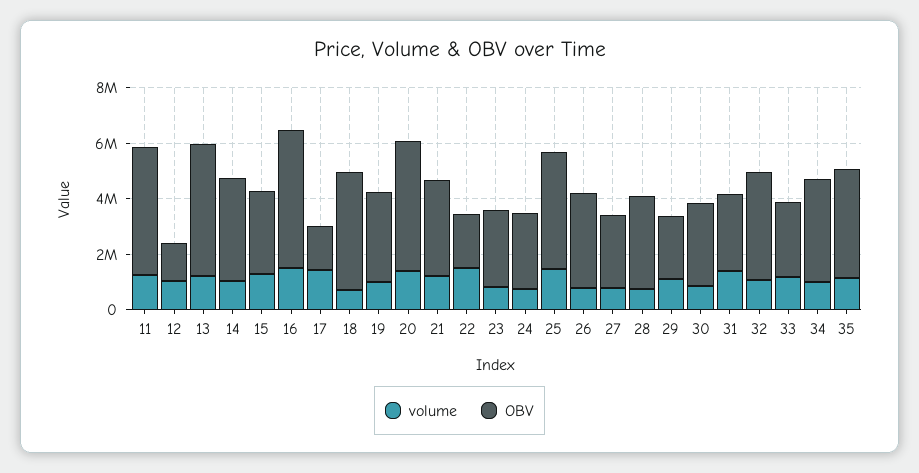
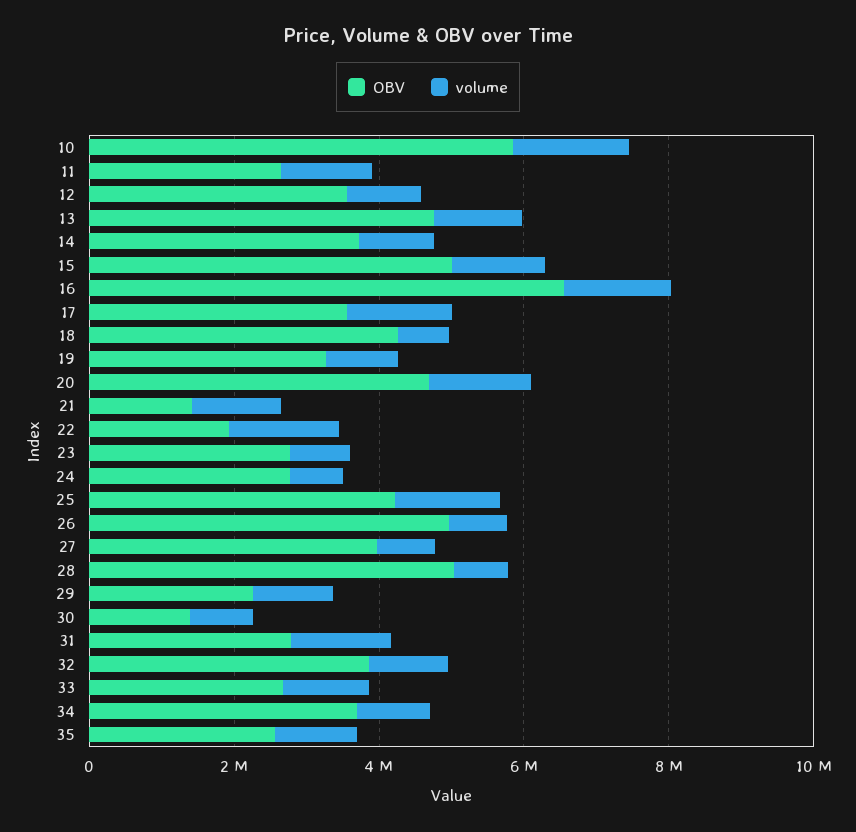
OBV, 11: 4500000 -> 2500000
OBV, 12: 1500000 -> 3500000
OBV, 15: 3000000 -> 5000000
OBV, 16: 5000000 -> 6500000
OBV, 17: 1500000 -> 3500000
OBV, 21: 3500000 -> 1500000
OBV, 26: 3500000 -> 5000000
OBV, 27: 2500000 -> 4000000
OBV, 28: 3500000 -> 5000000
OBV, 30: 3000000 -> 1500000
OBV, 35: 4000000 -> 2500000
OBV, 10: none -> 6000000
volume, 10: none -> 1500000

